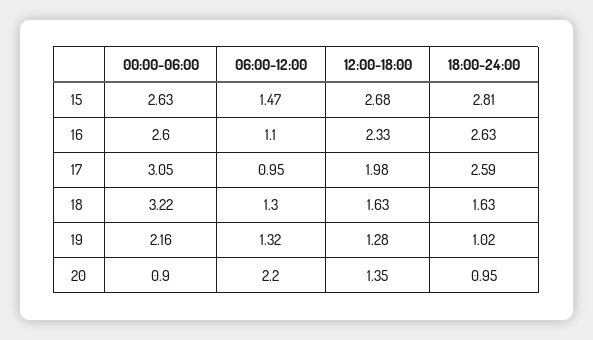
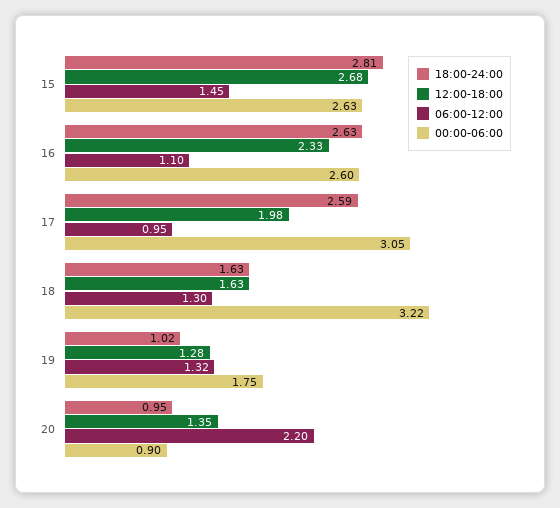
06:00-12:00, 15: 1.47 -> 1.45
00:00-06:00, 19: 2.16 -> 1.75

